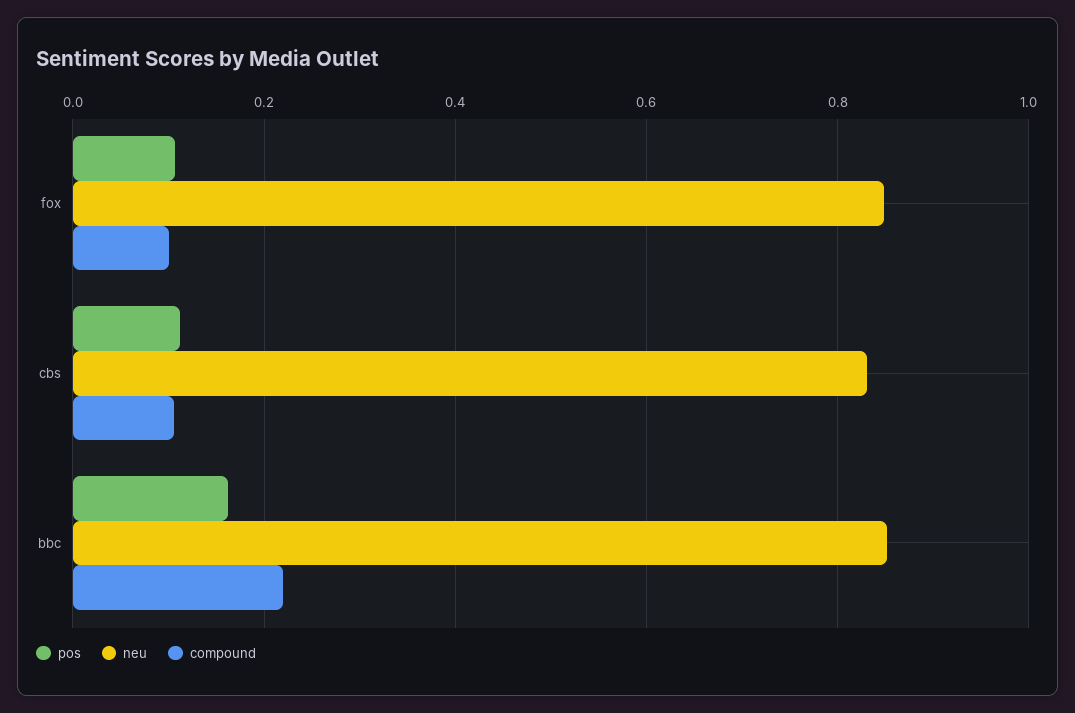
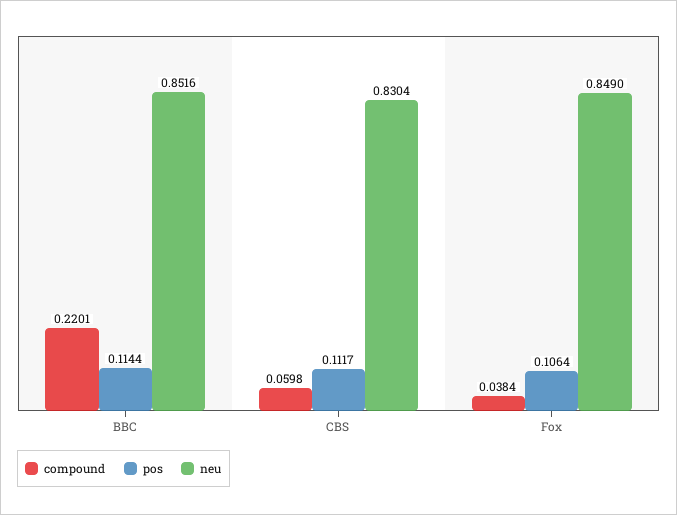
compound, fox: 0.1 -> 0.0384
compound, cbs: 0.1 -> 0.0598
pos, bbc: 0.16 -> 0.1144

